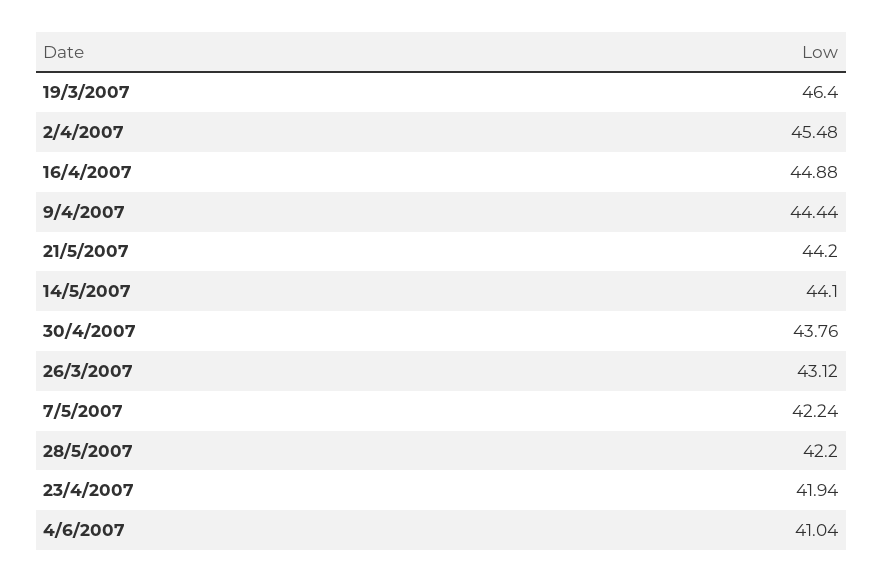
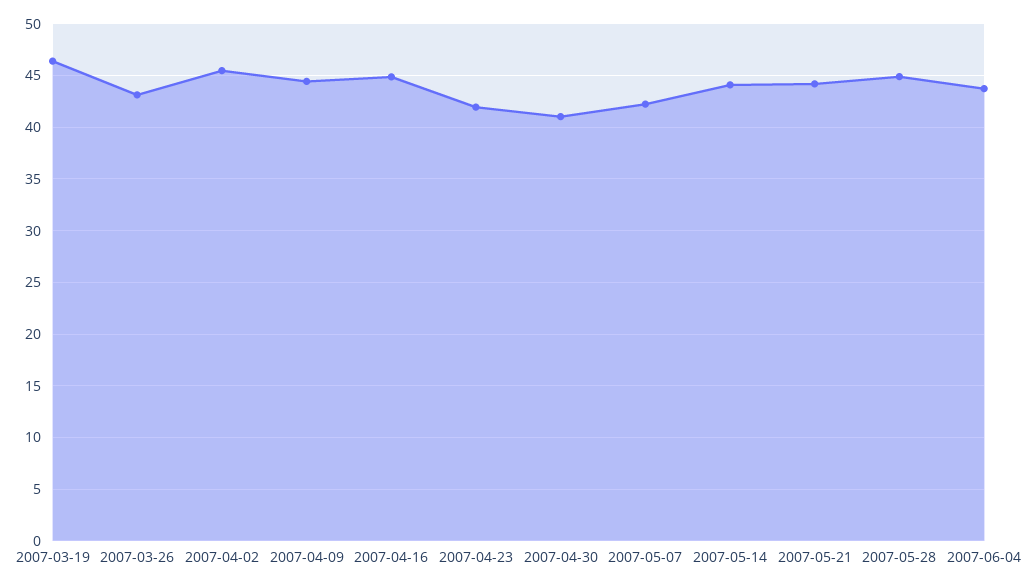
30/4/2007: 43.76 -> 41
28/5/2007: 42.2 -> 45
4/6/2007: 41.04 -> 44

